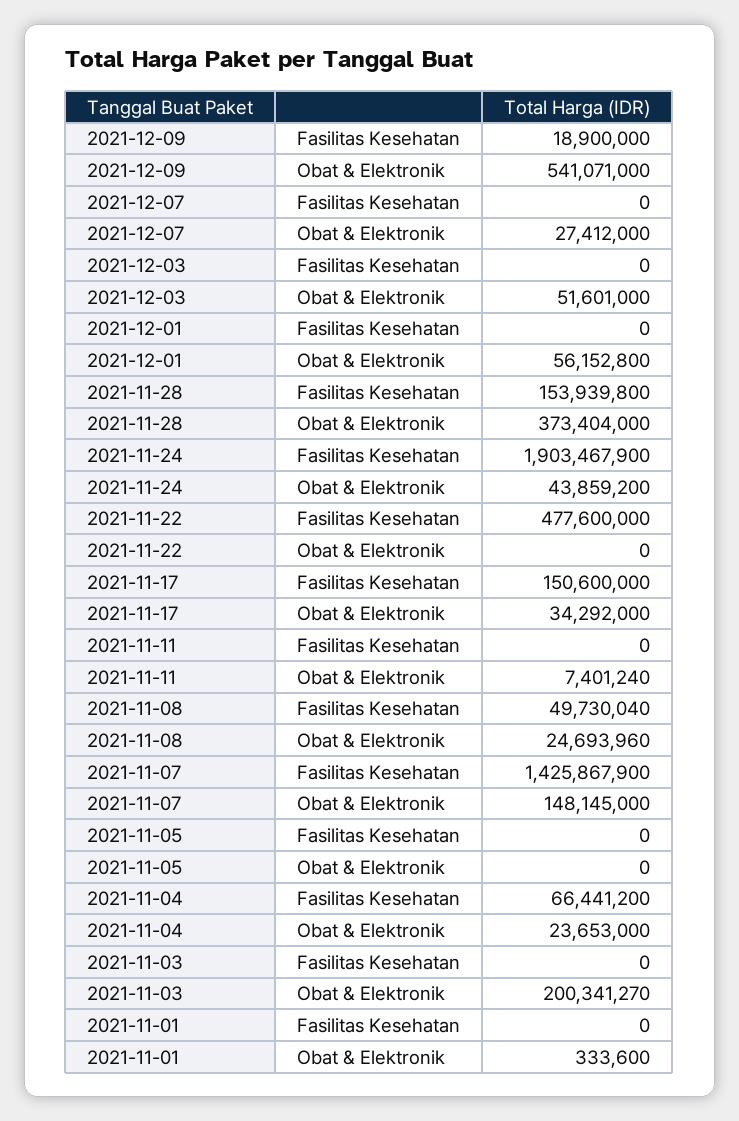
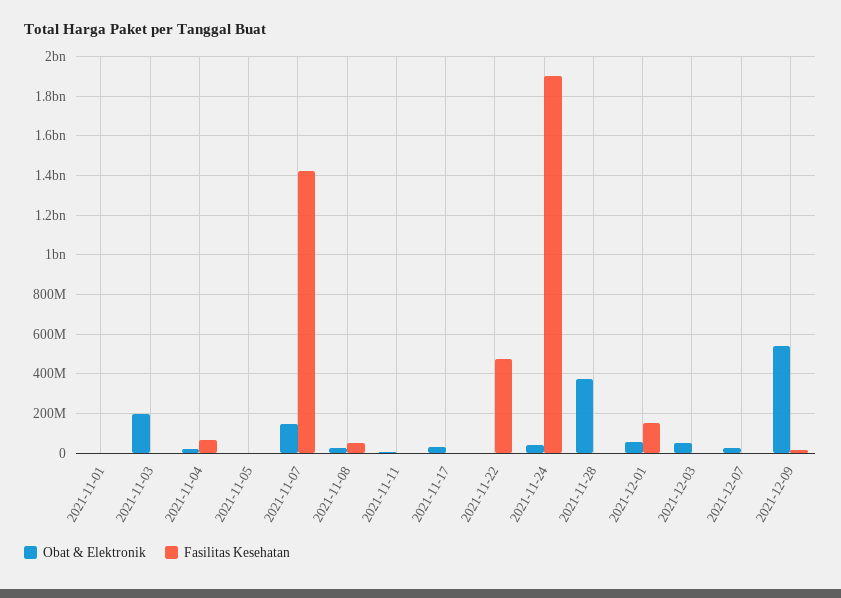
Fasilitas Kesehatan, 2021-12-01: 0 -> 150000000
Fasilitas Kesehatan, 2021-11-28: 153939800 -> 0
Fasilitas Kesehatan, 2021-11-17: 150600000 -> 0

